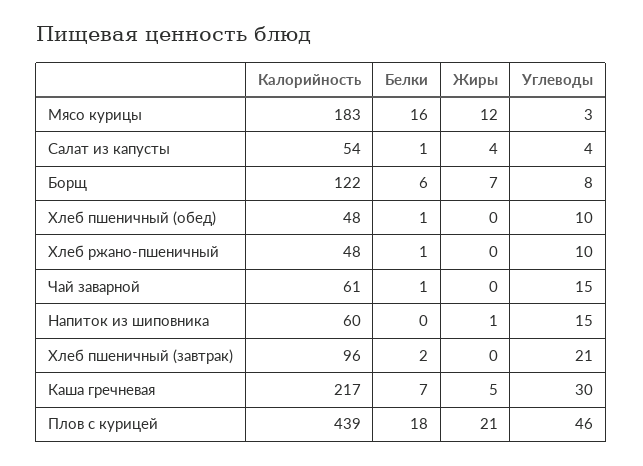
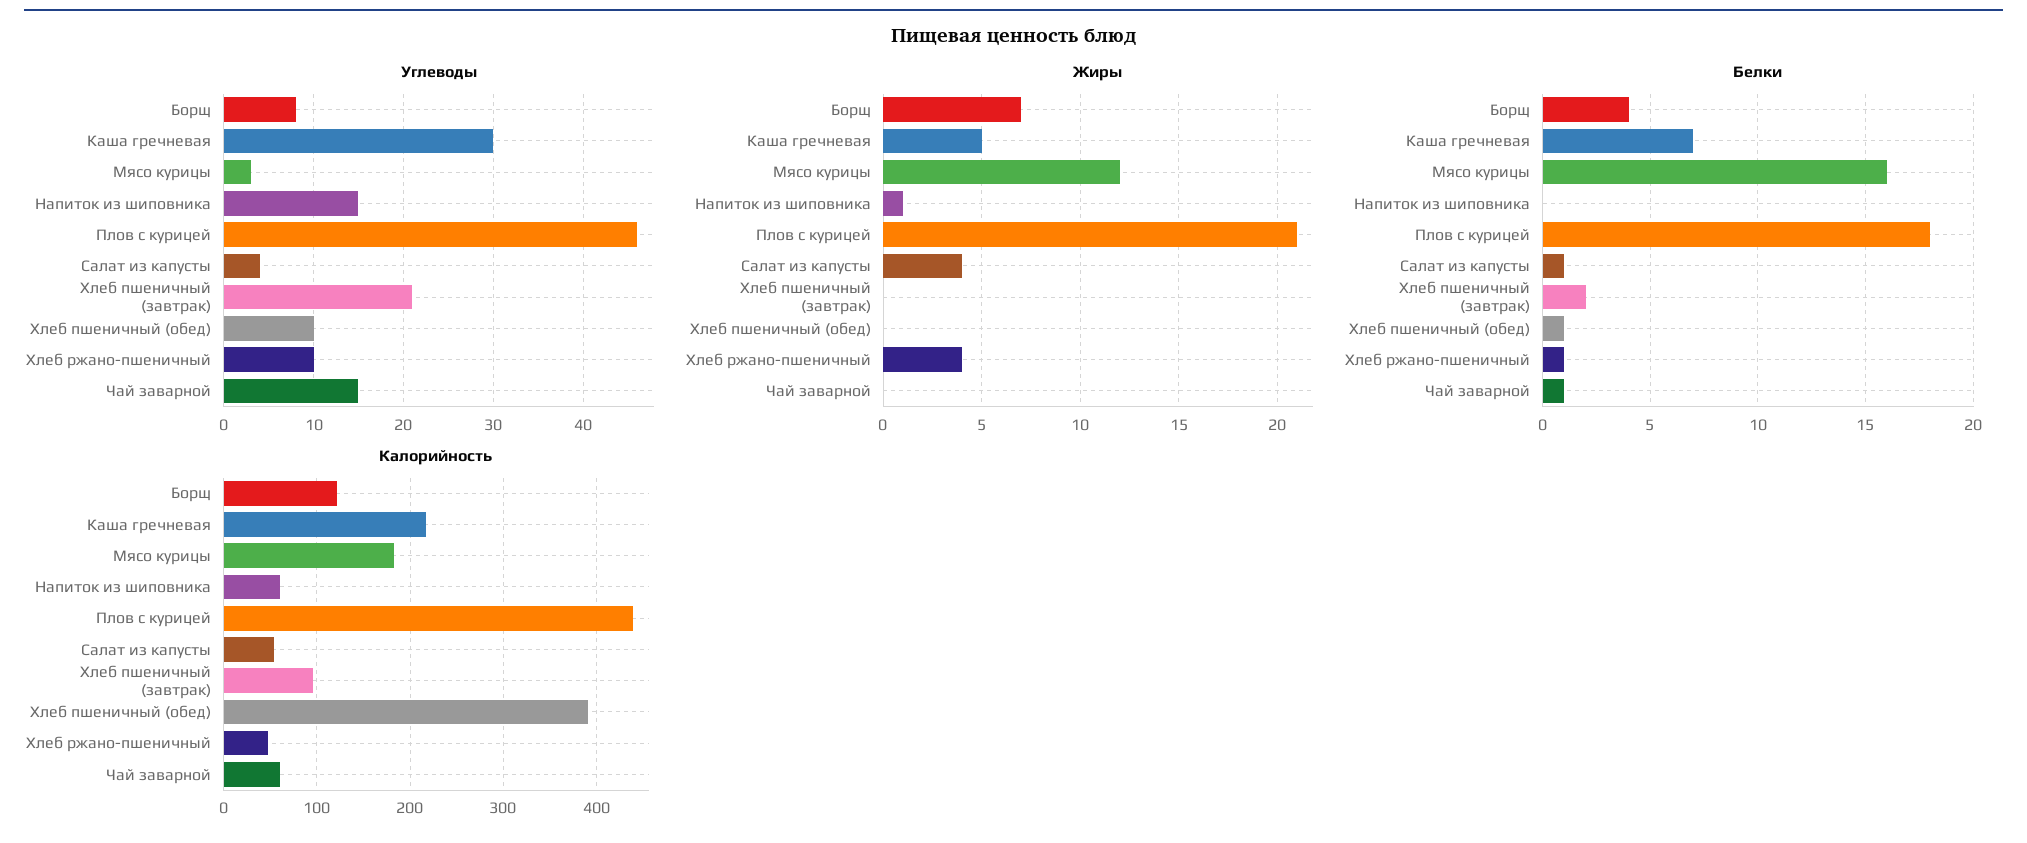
Белки, Борщ: 6 -> 4
Калорийность, Хлеб пшеничный (обед): 48 -> 390
Жиры, Хлеб ржано-пшеничный: 0 -> 4

